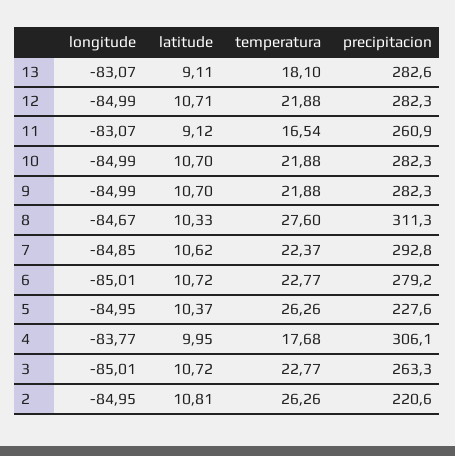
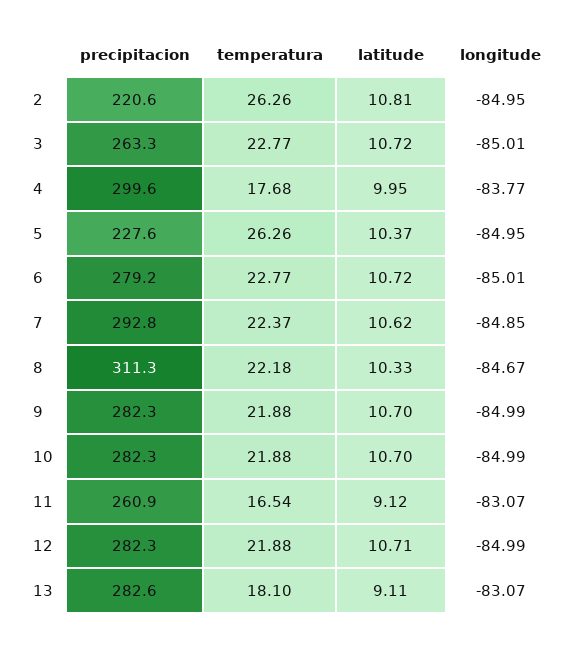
temperatura, 8: 27.6 -> 22.18
precipitacion, 4: 306.1 -> 299.6

